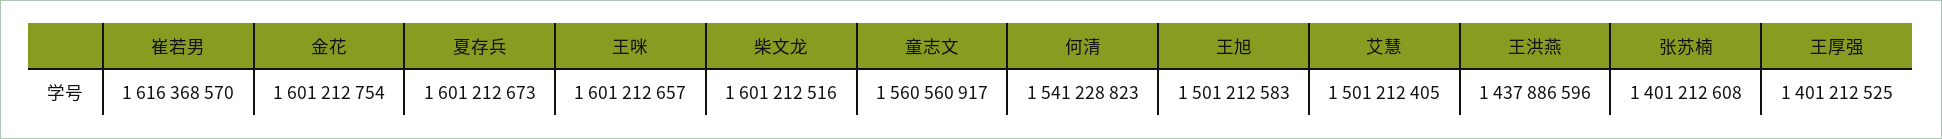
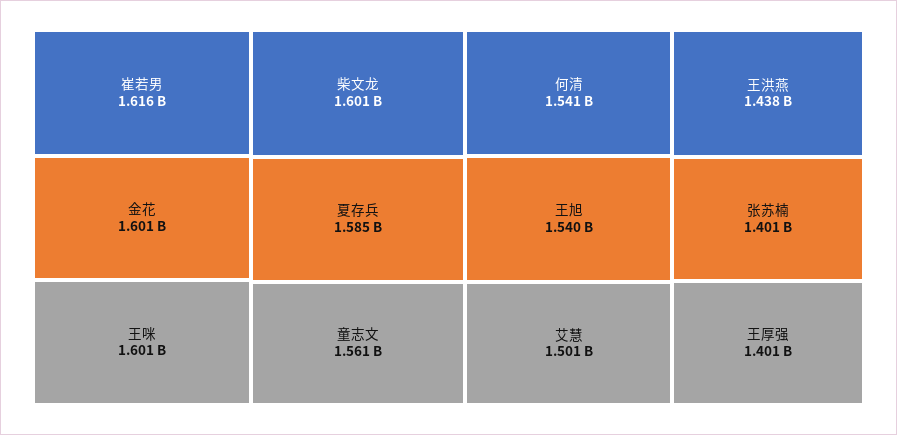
夏存兵: 1601212673 -> 1585000000
王旭: 1501212583 -> 1540000000

